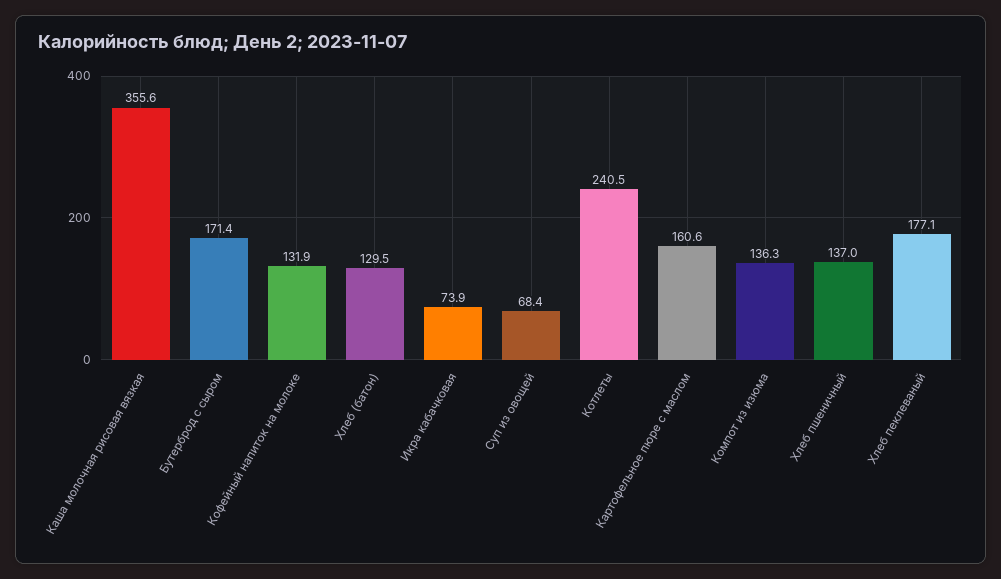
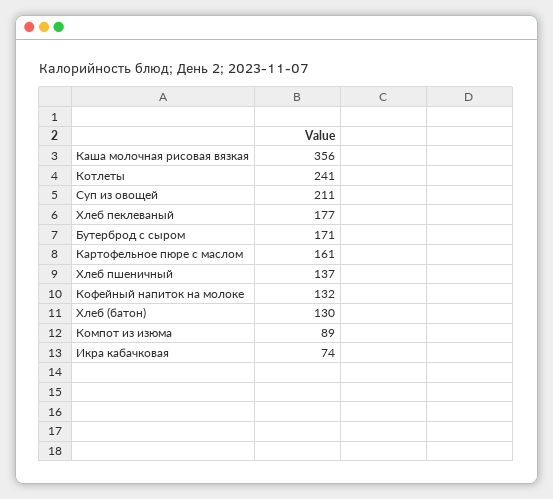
Суп из овощей: 68.4 -> 211
Компот из изюма: 136.3 -> 89

